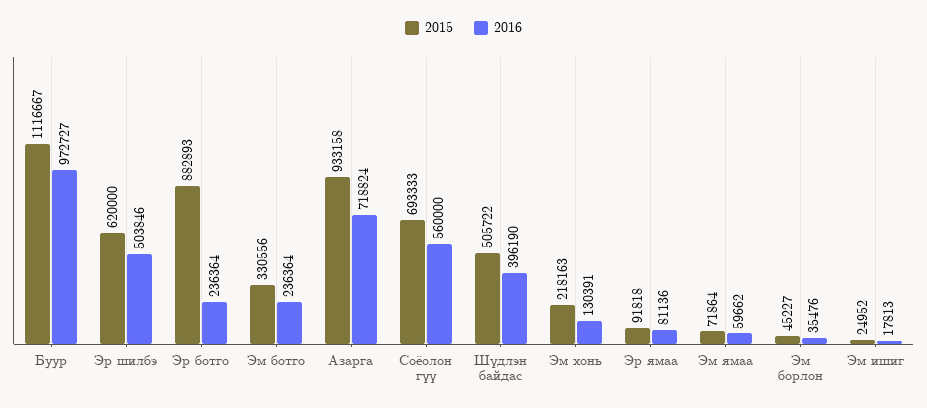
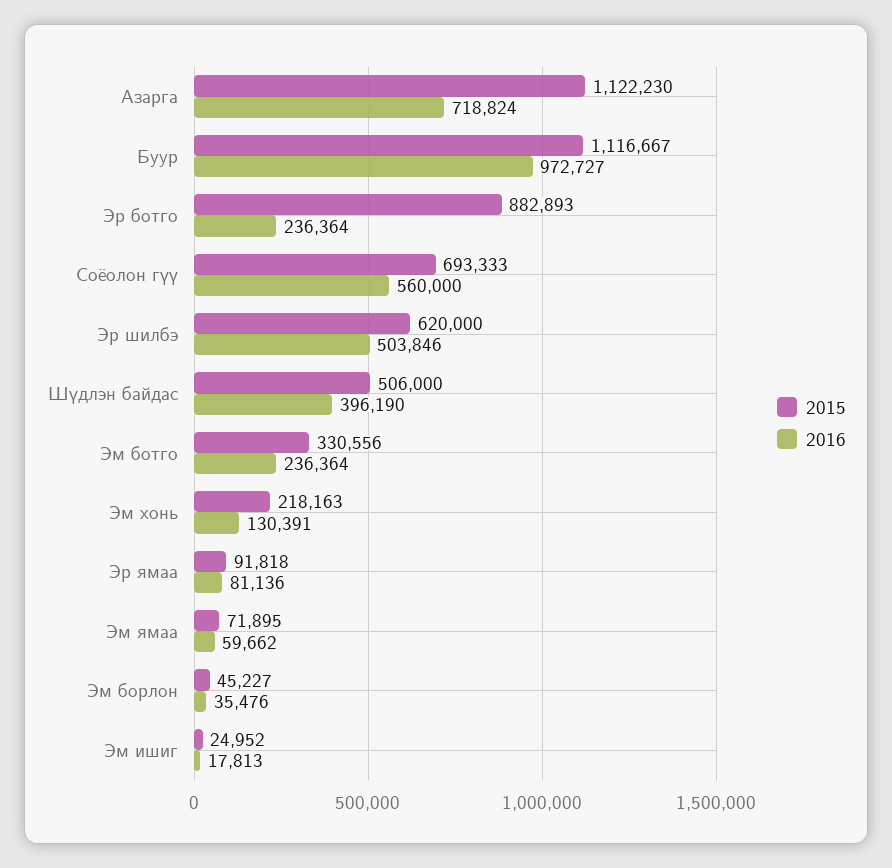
2015, Азарга: 933158 -> 1122230
2015, Шүдлэн байдас: 505722 -> 506000
2015, Эм ямаа: 71864 -> 71895

